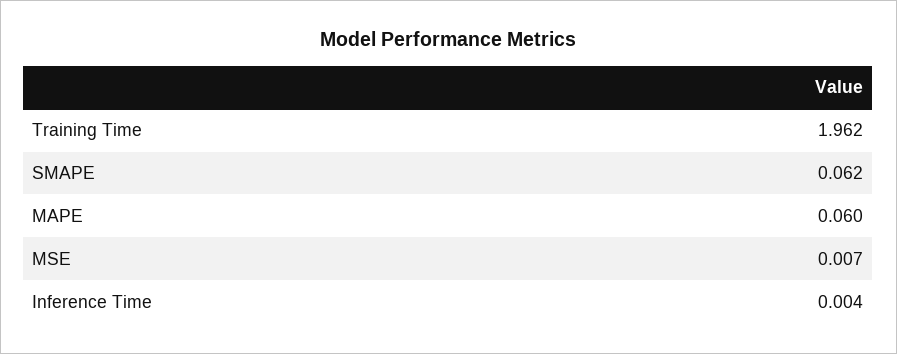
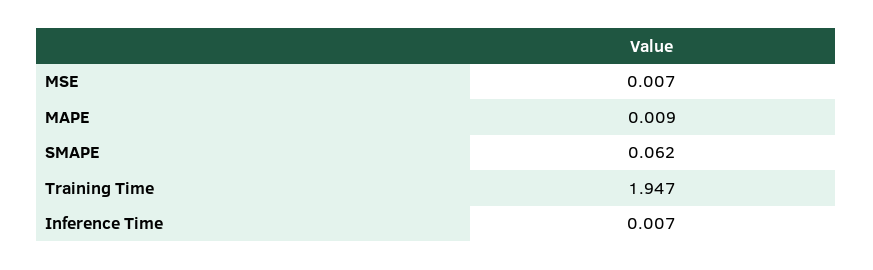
Training Time: 1.962 -> 1.947
MAPE: 0.06 -> 0.009
Inference Time: 0.004 -> 0.007

